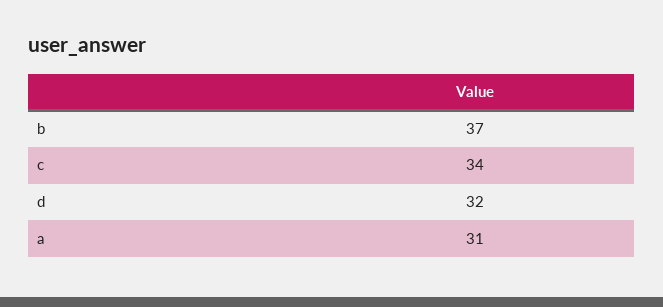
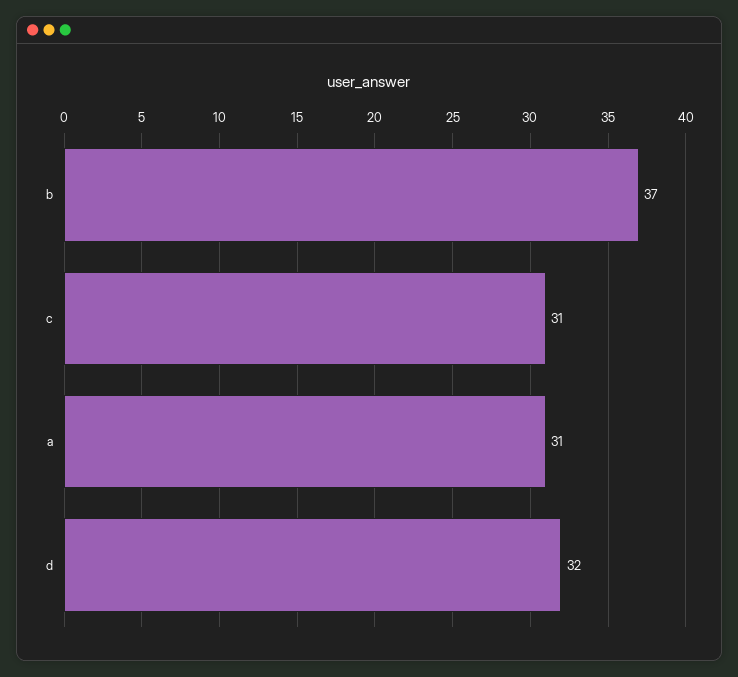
c: 34 -> 31

